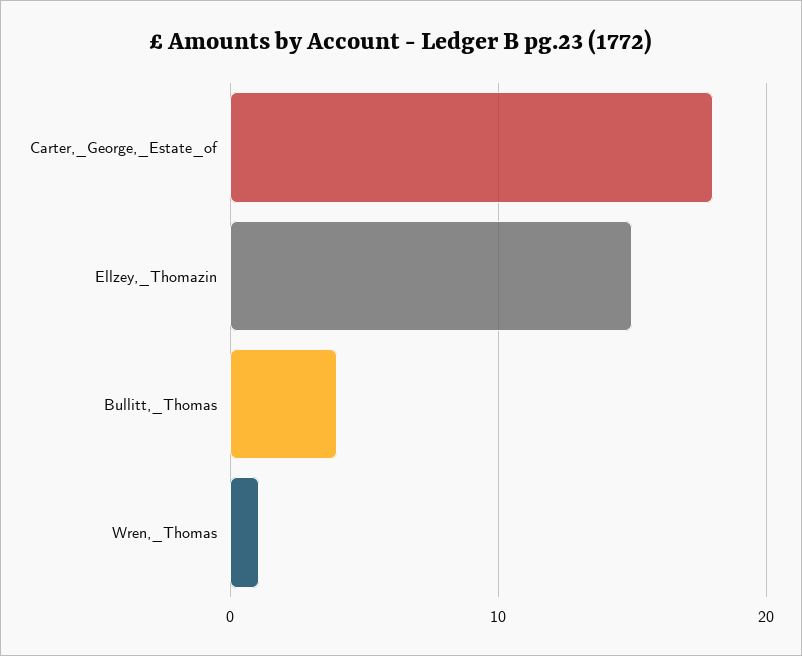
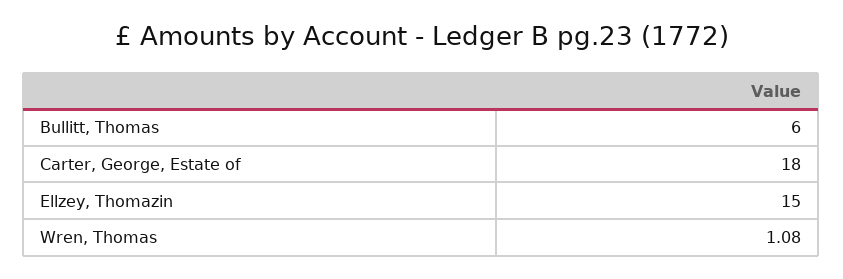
Bullitt,_Thomas: 4 -> 6

